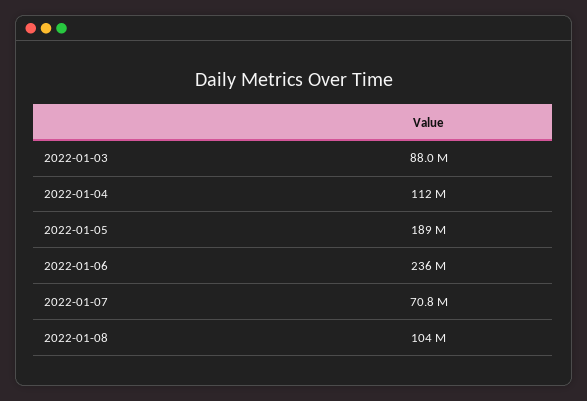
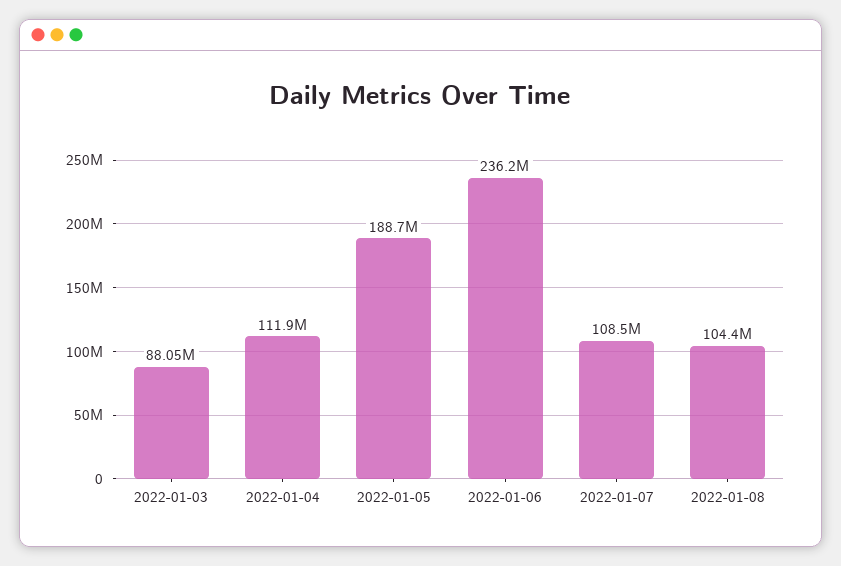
2022-01-07: 70800000 -> 108500000

